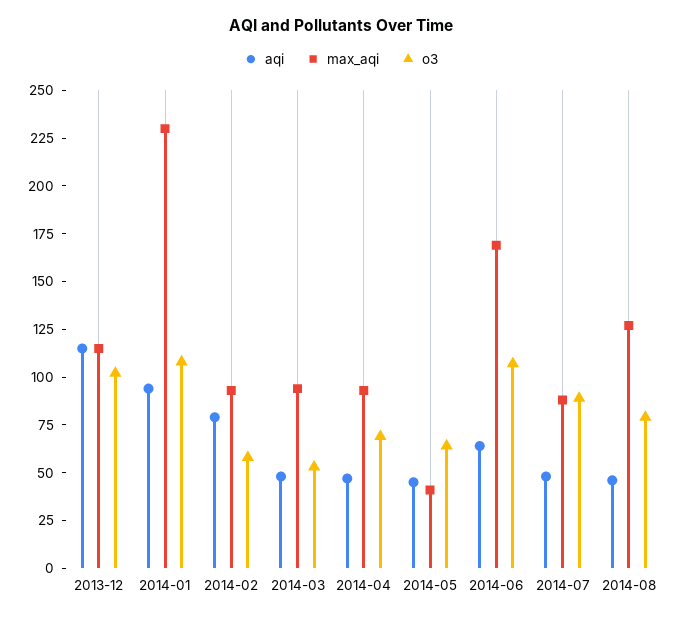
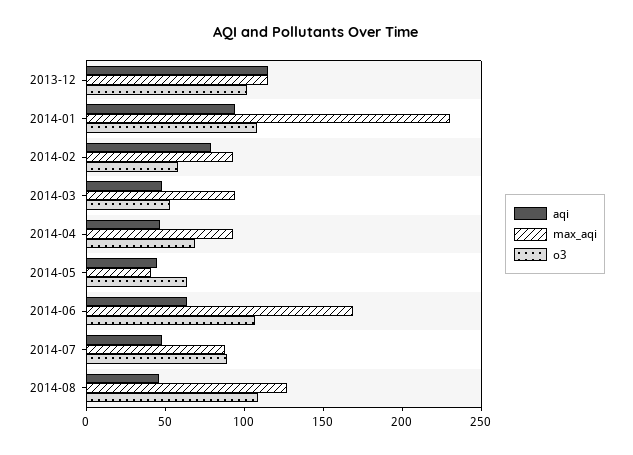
o3, 2014-08: 80 -> 110

